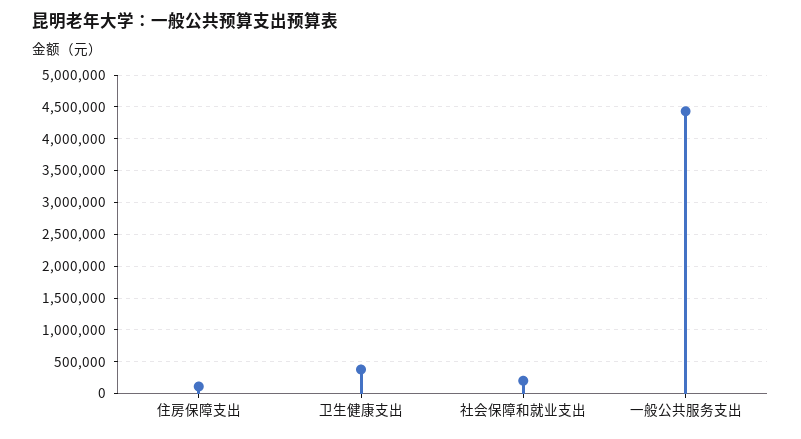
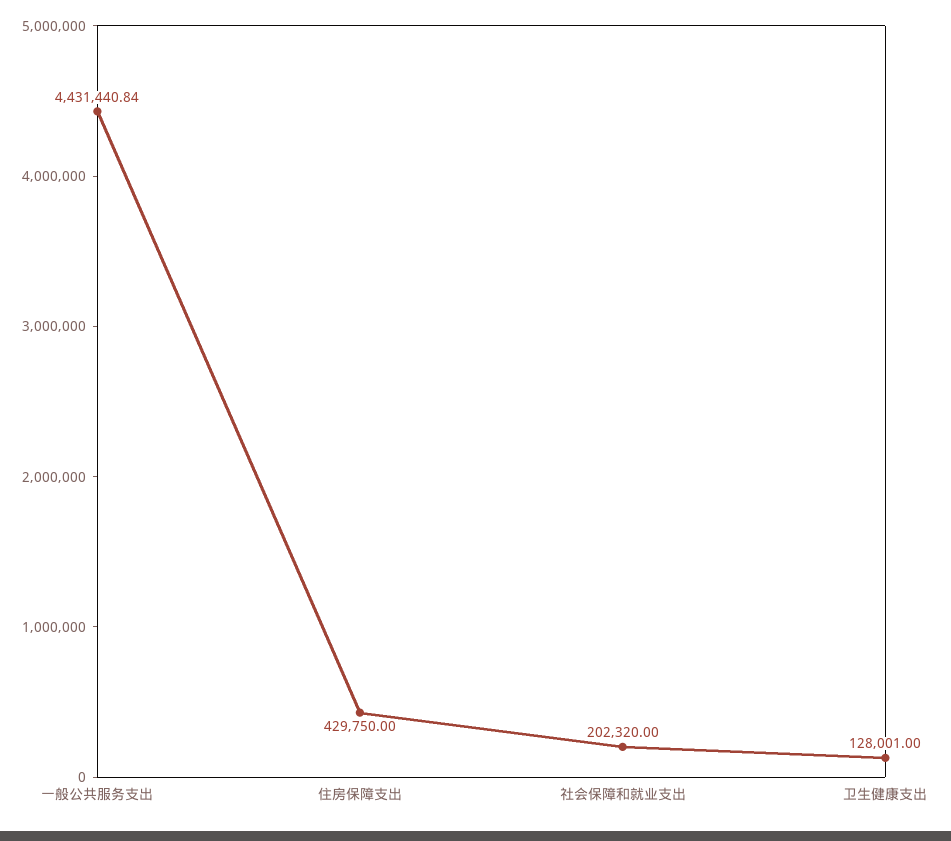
住房保障支出: 100000 -> 429750
卫生健康支出: 400000 -> 128001

